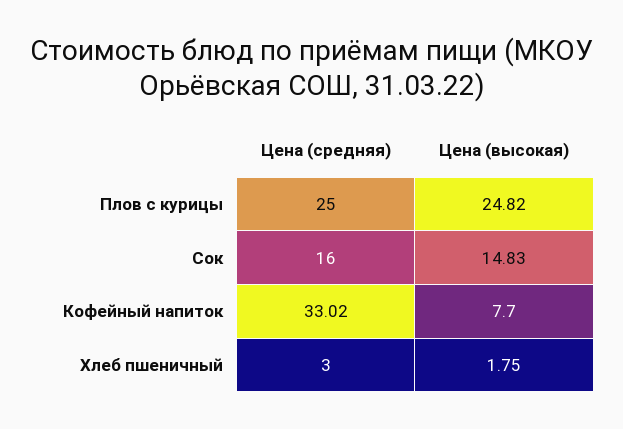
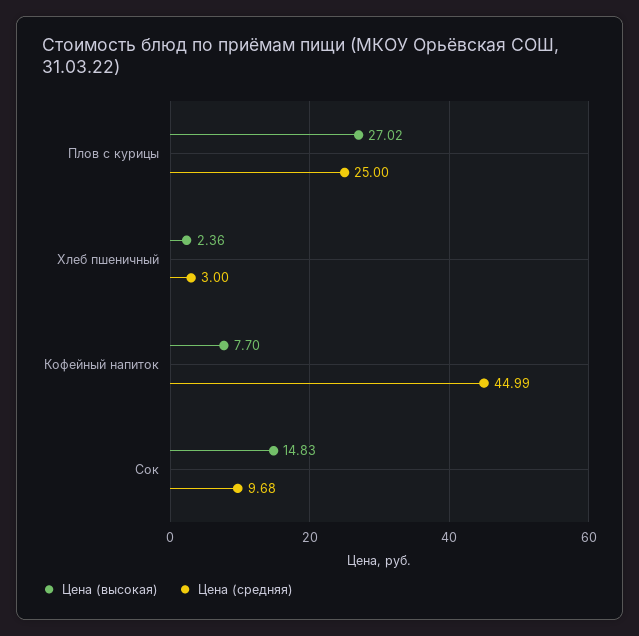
Цена (высокая), Плов с курицы: 24.82 -> 27.02
Цена (средняя), Сок: 16 -> 9.68
Цена (средняя), Кофейный напиток: 33.02 -> 44.99
Цена (высокая), Хлеб пшеничный: 1.75 -> 2.36

